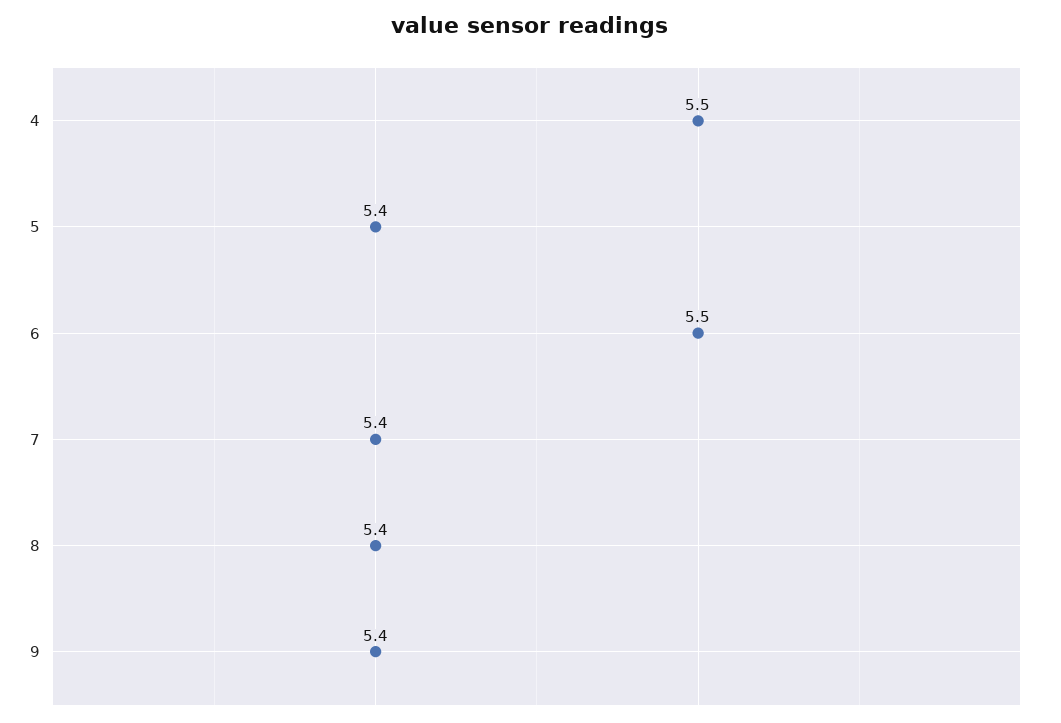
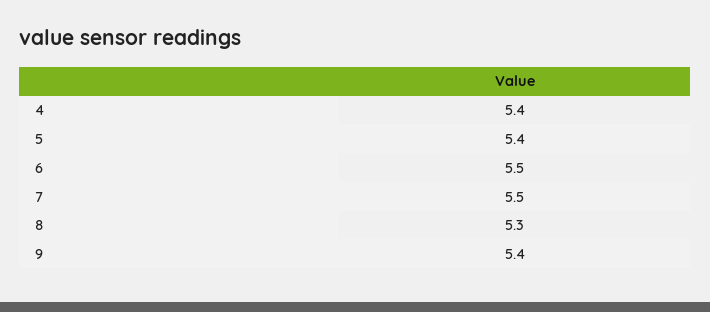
4: 5.5 -> 5.4
7: 5.4 -> 5.5
8: 5.4 -> 5.3

